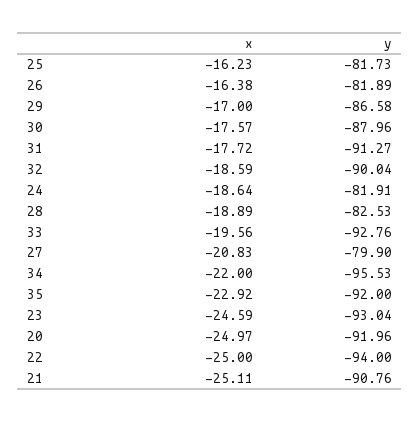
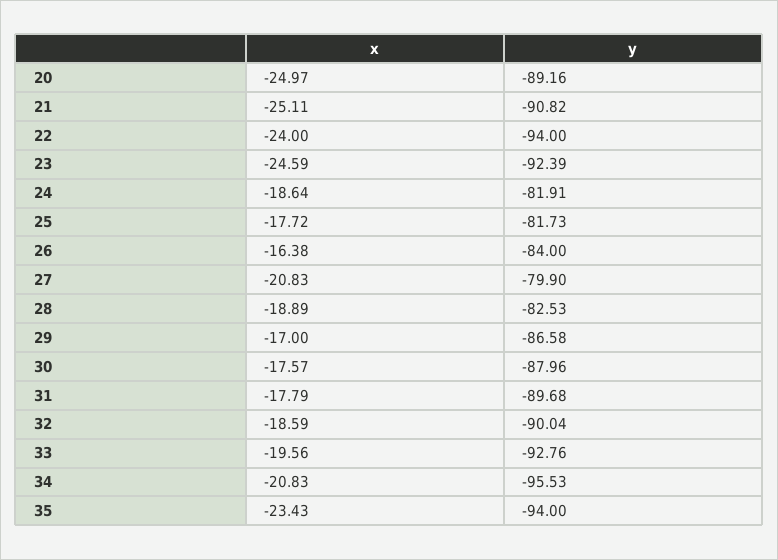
x, 25: -16.23 -> -17.72
y, 26: -81.89 -> -84
x, 31: -17.72 -> -17.79
y, 31: -91.27 -> -89.68
x, 34: -22 -> -20.83
x, 35: -22.92 -> -23.43
y, 35: -92 -> -94
y, 23: -93.04 -> -92.39
y, 20: -91.96 -> -89.16
x, 22: -25 -> -24
y, 21: -90.76 -> -90.82

